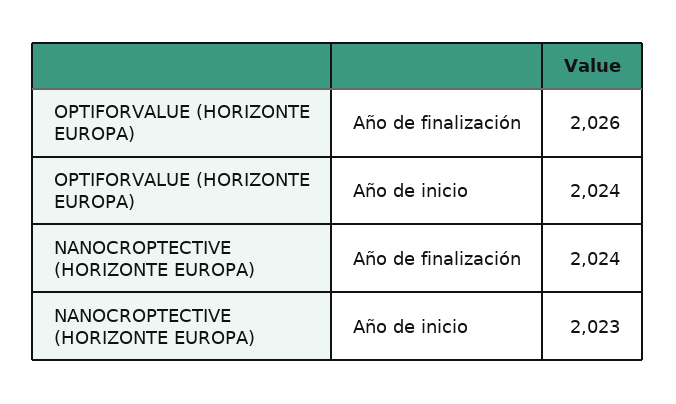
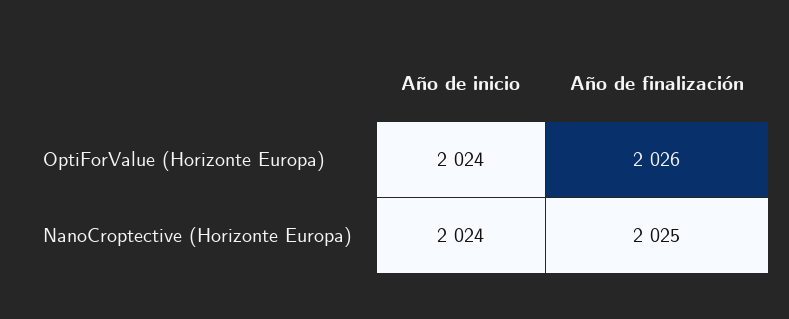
NANOCROPTECTIVE (HORIZONTE EUROPA), Año de finalización: 2024 -> 2025
NANOCROPTECTIVE (HORIZONTE EUROPA), Año de inicio: 2023 -> 2024

